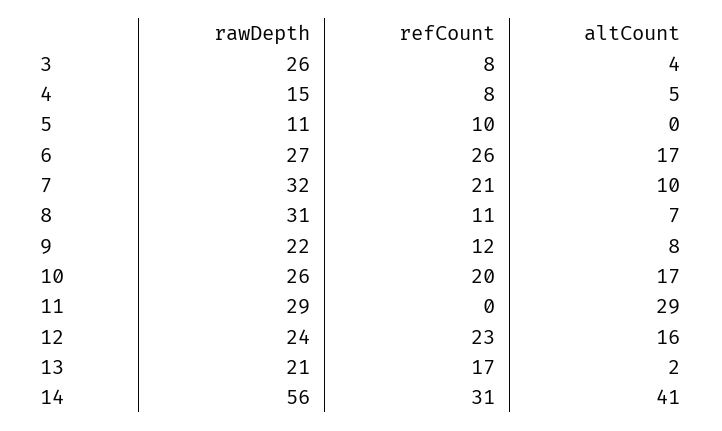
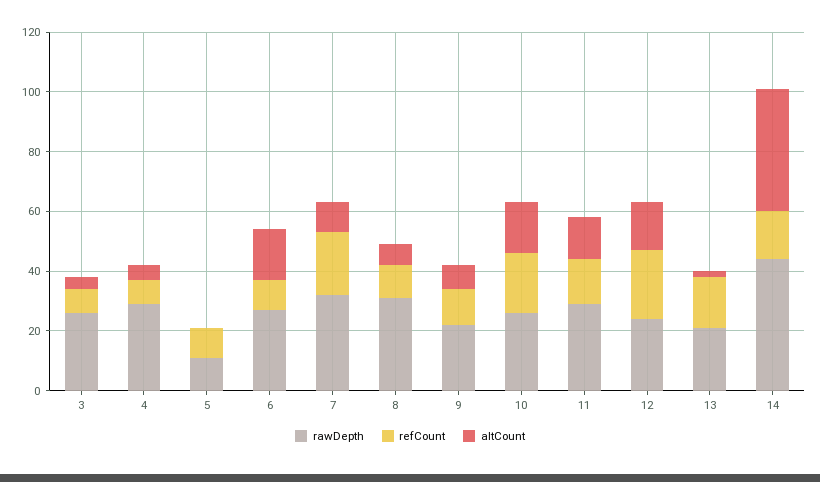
rawDepth, 4: 15 -> 30
refCount, 6: 26 -> 10
refCount, 11: 0 -> 15
altCount, 11: 29 -> 15
rawDepth, 14: 56 -> 45
refCount, 14: 31 -> 15

